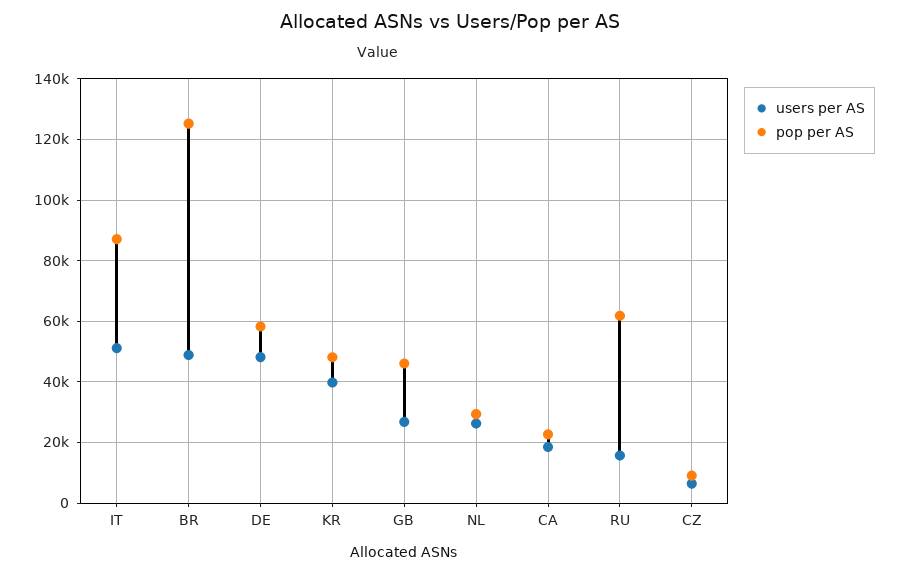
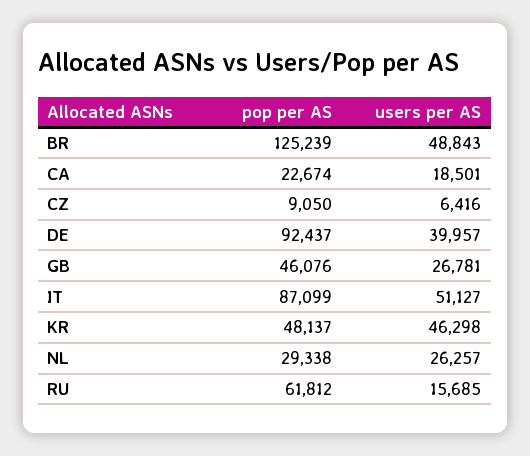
users per AS, DE: 48000 -> 39957
pop per AS, DE: 58000 -> 92437
users per AS, KR: 40000 -> 46298

